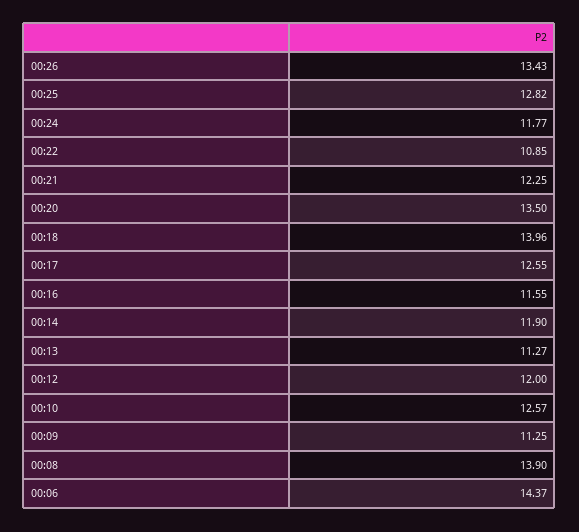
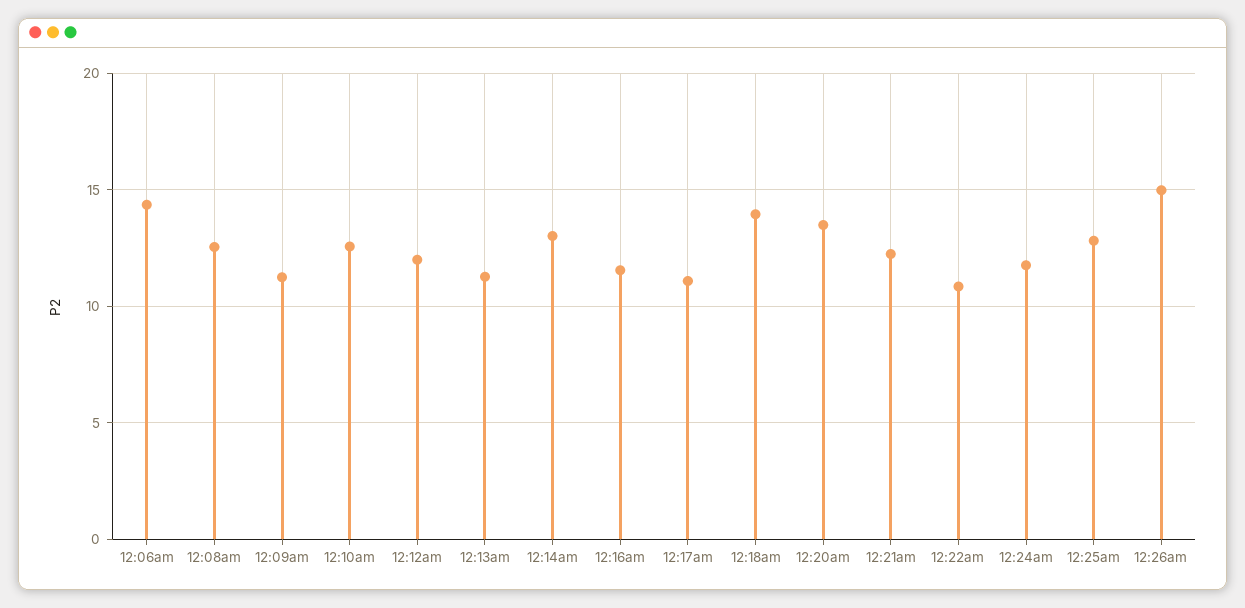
00:26: 13.43 -> 15
00:17: 12.55 -> 11
00:14: 11.9 -> 13
00:08: 13.9 -> 12.5

